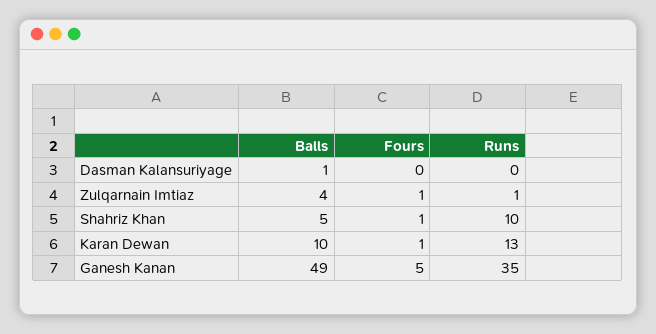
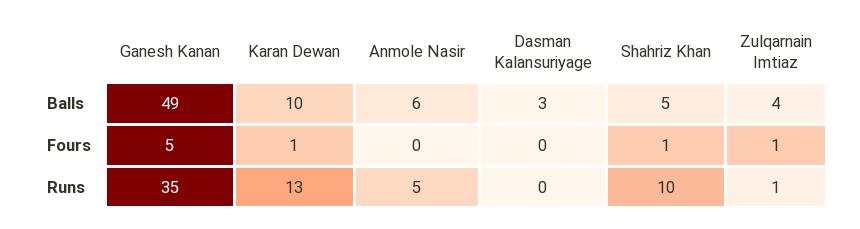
Balls, Dasman Kalansuriyage: 1 -> 3
Balls, Anmole Nasir: none -> 6
Fours, Anmole Nasir: none -> 0
Runs, Anmole Nasir: none -> 5

